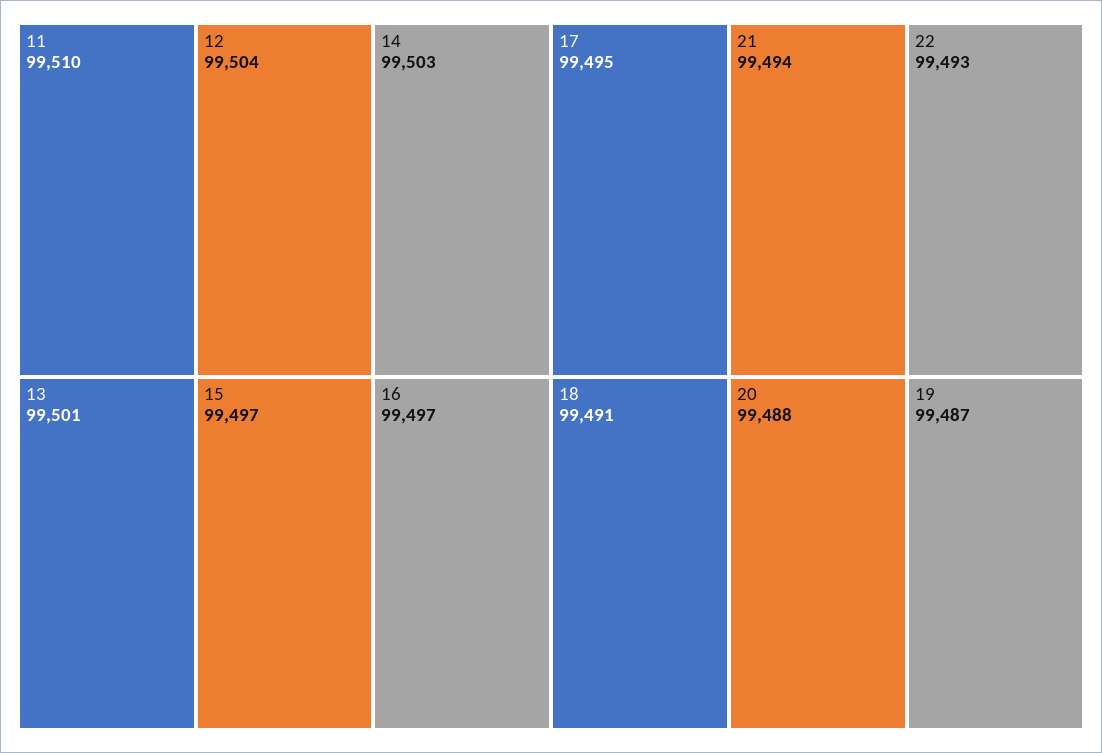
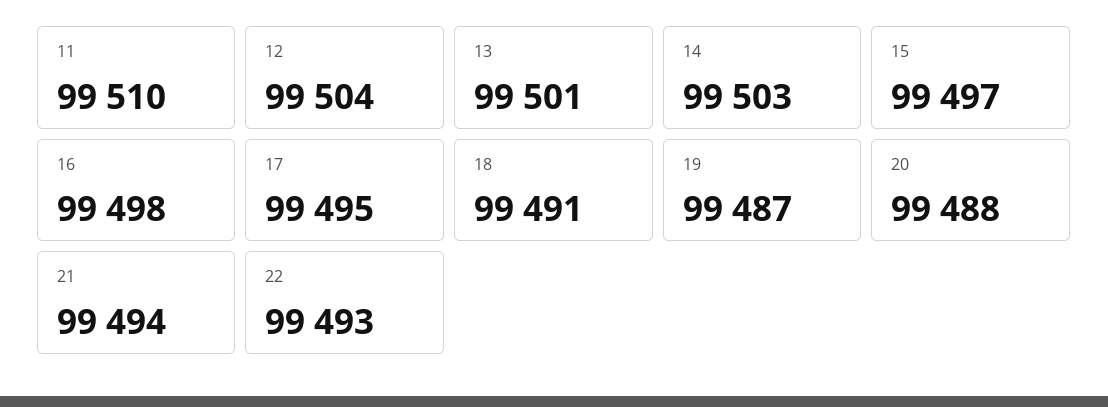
16: 99497 -> 99498

